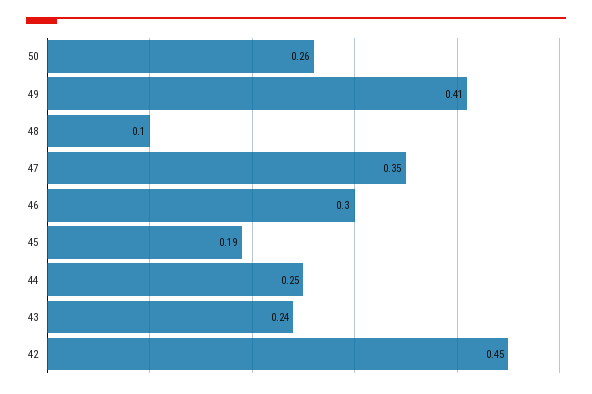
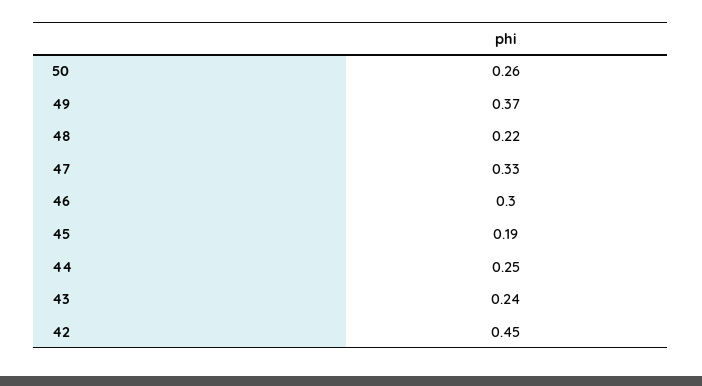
49: 0.41 -> 0.37
48: 0.1 -> 0.22
47: 0.35 -> 0.33

